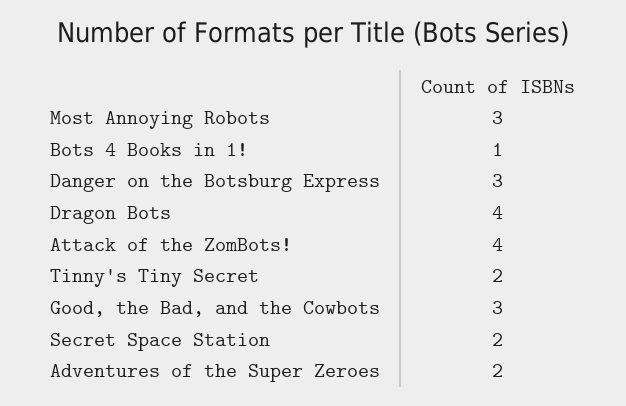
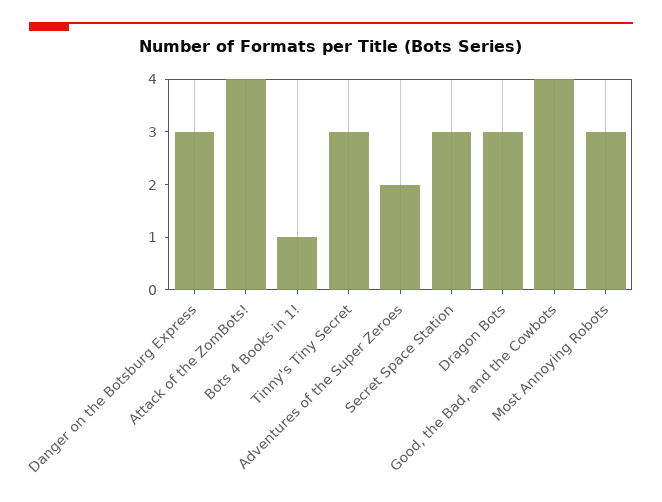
Dragon Bots: 4 -> 3
Tinny's Tiny Secret: 2 -> 3
Good, the Bad, and the Cowbots: 3 -> 4
Secret Space Station: 2 -> 3

